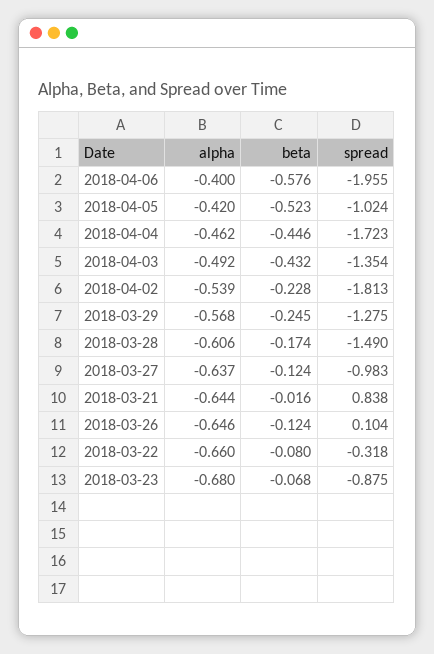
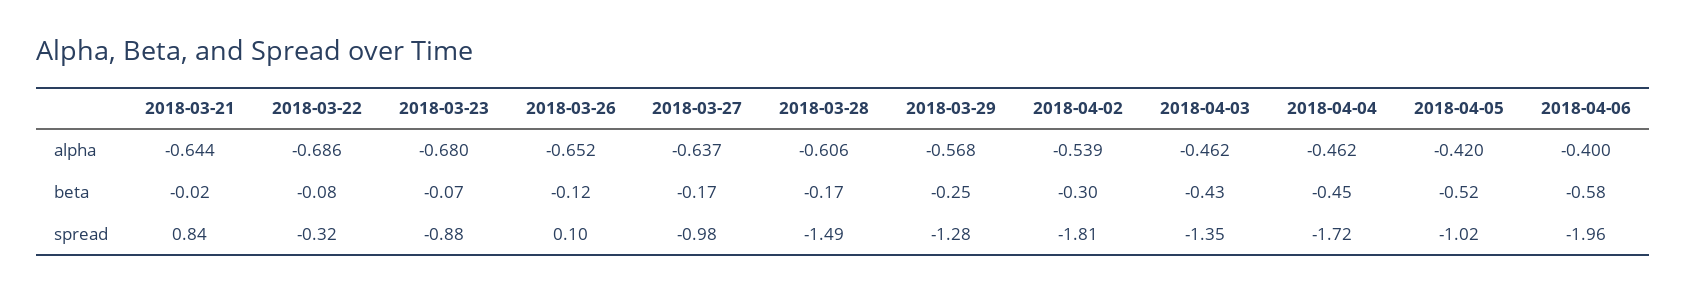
alpha, 2018-04-03: -0.492 -> -0.462
beta, 2018-04-02: -0.228 -> -0.3
beta, 2018-03-27: -0.124 -> -0.17
alpha, 2018-03-26: -0.646 -> -0.652
alpha, 2018-03-22: -0.66 -> -0.686

